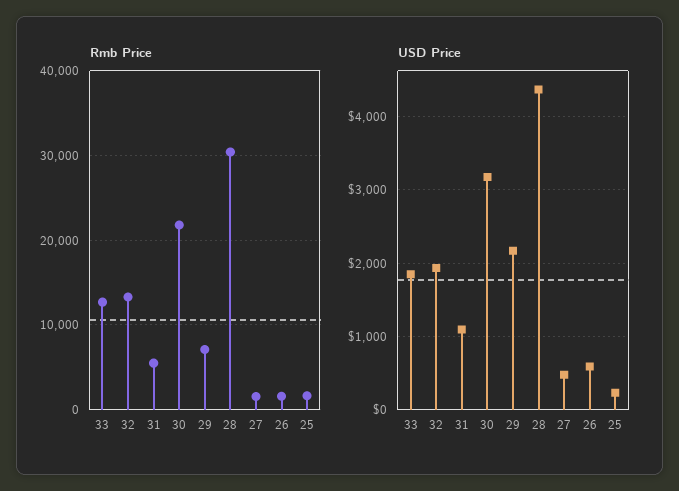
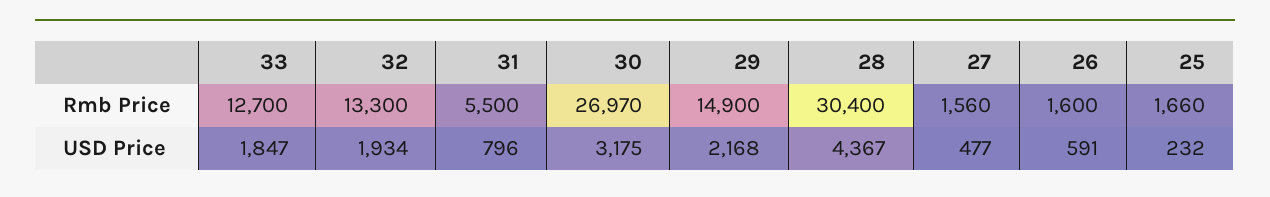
Rmb Price, 30: 22000 -> 26970
Rmb Price, 29: 7000 -> 14900
USD Price, 31: 1100 -> 796

